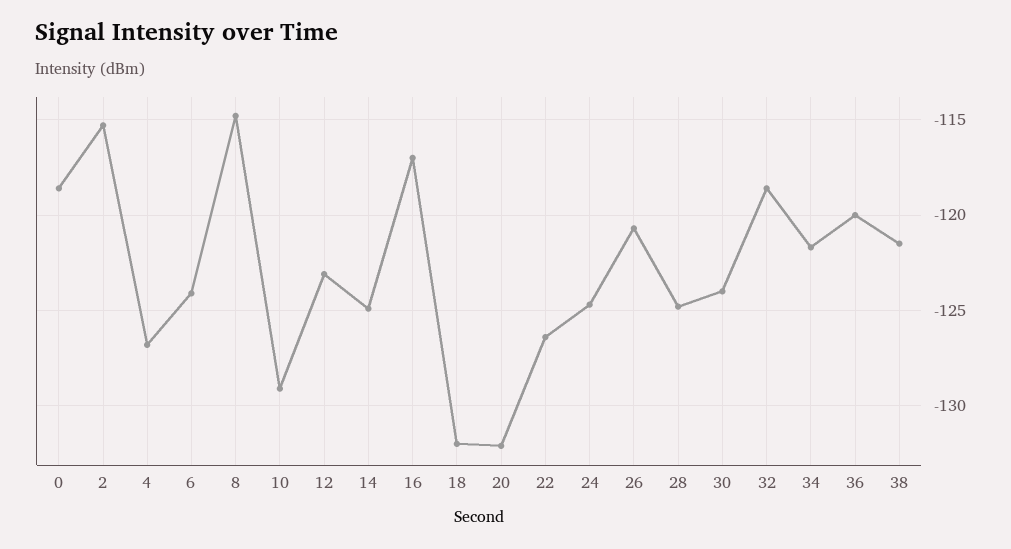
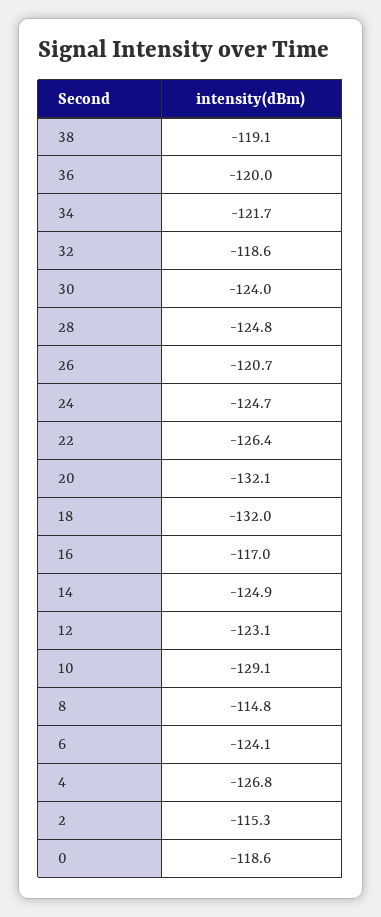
38: -121.5 -> -119.1

